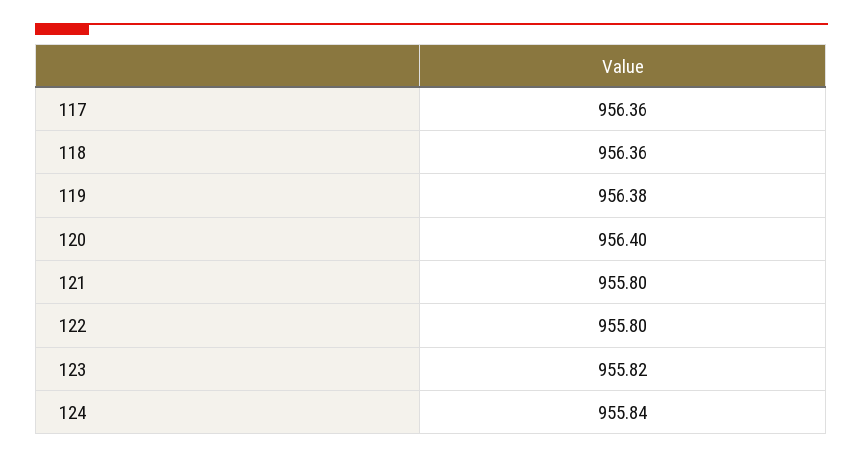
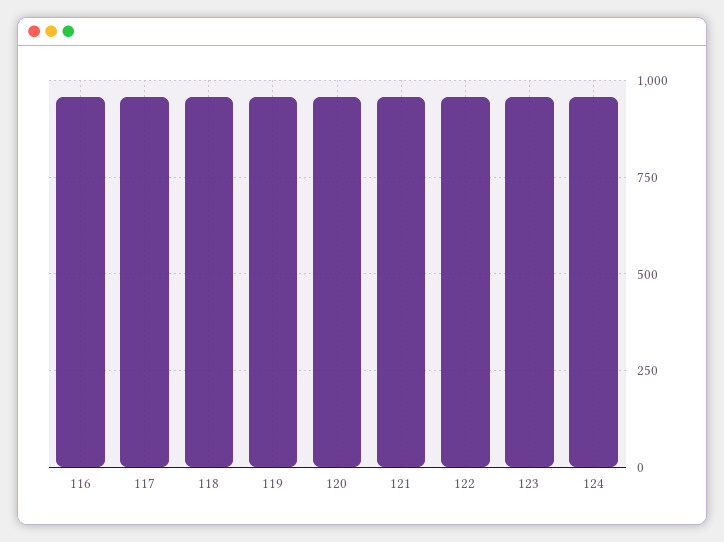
116: none -> 950

